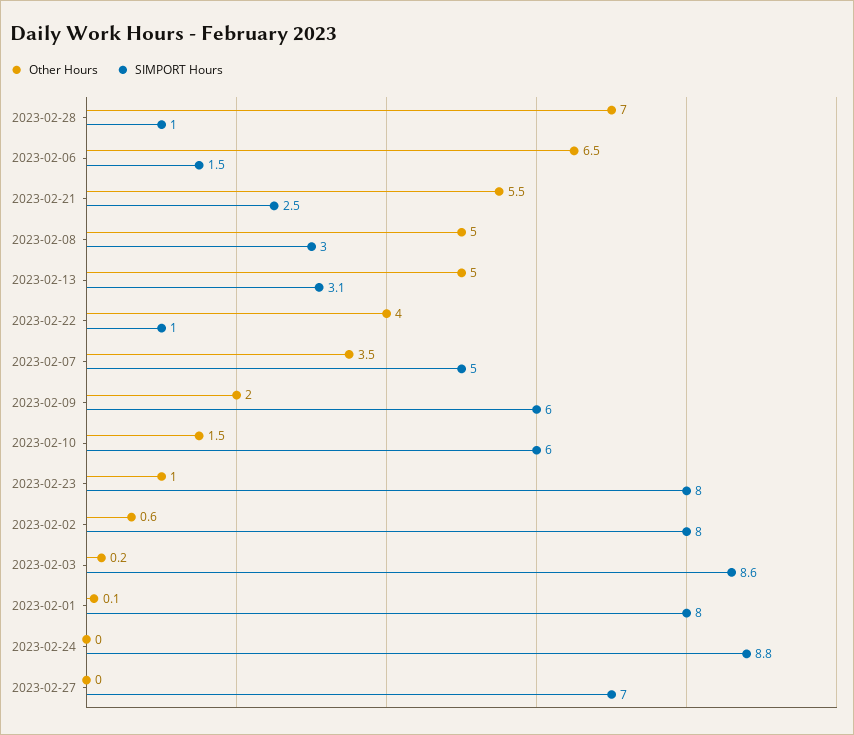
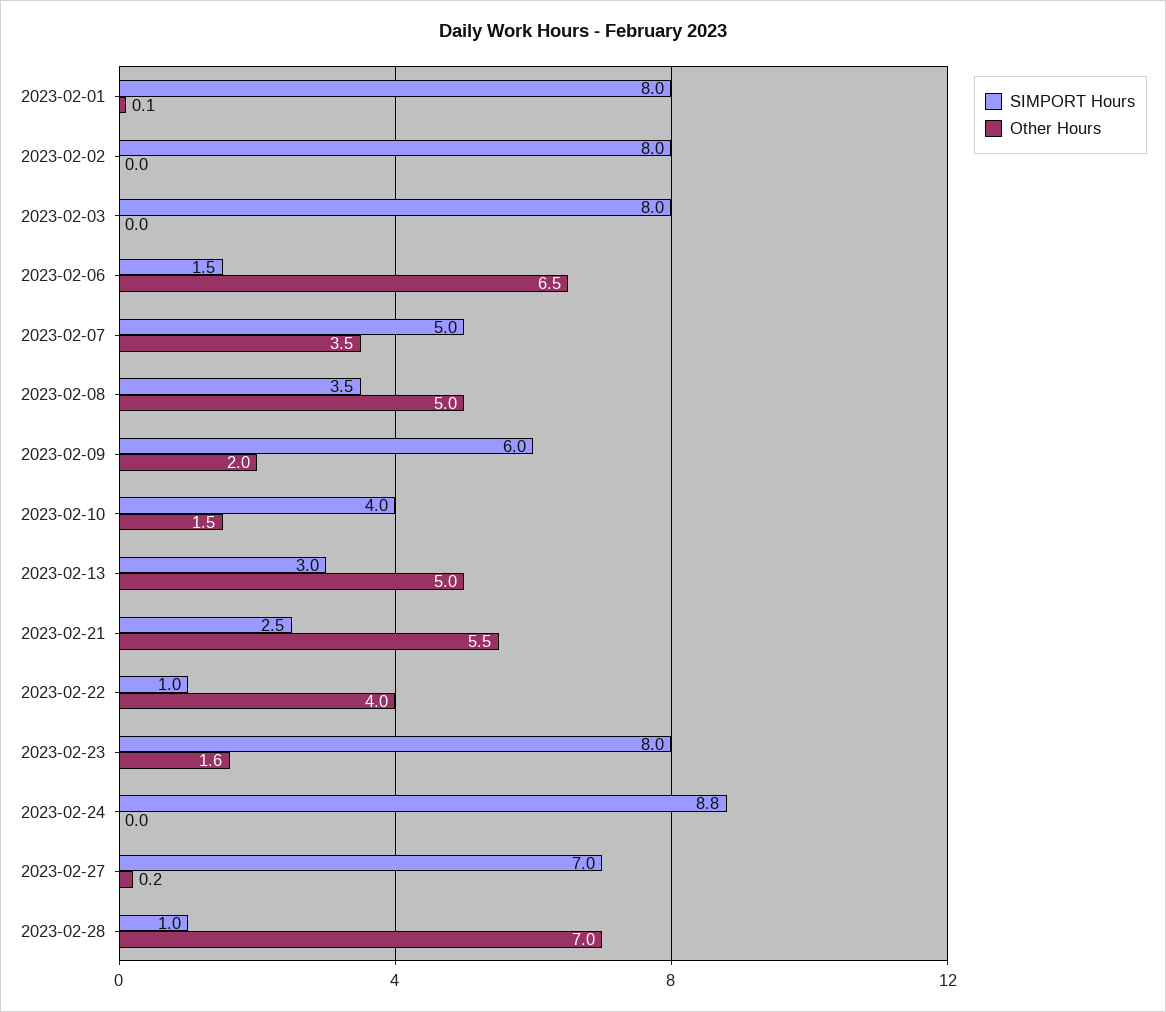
SIMPORT Hours, 2023-02-08: 3 -> 3.5
SIMPORT Hours, 2023-02-13: 3.1 -> 3
SIMPORT Hours, 2023-02-10: 6 -> 4
Other Hours, 2023-02-23: 1 -> 1.6
Other Hours, 2023-02-02: 0.6 -> 0
Other Hours, 2023-02-03: 0.2 -> 0
SIMPORT Hours, 2023-02-03: 8.6 -> 8
Other Hours, 2023-02-27: 0 -> 0.2

